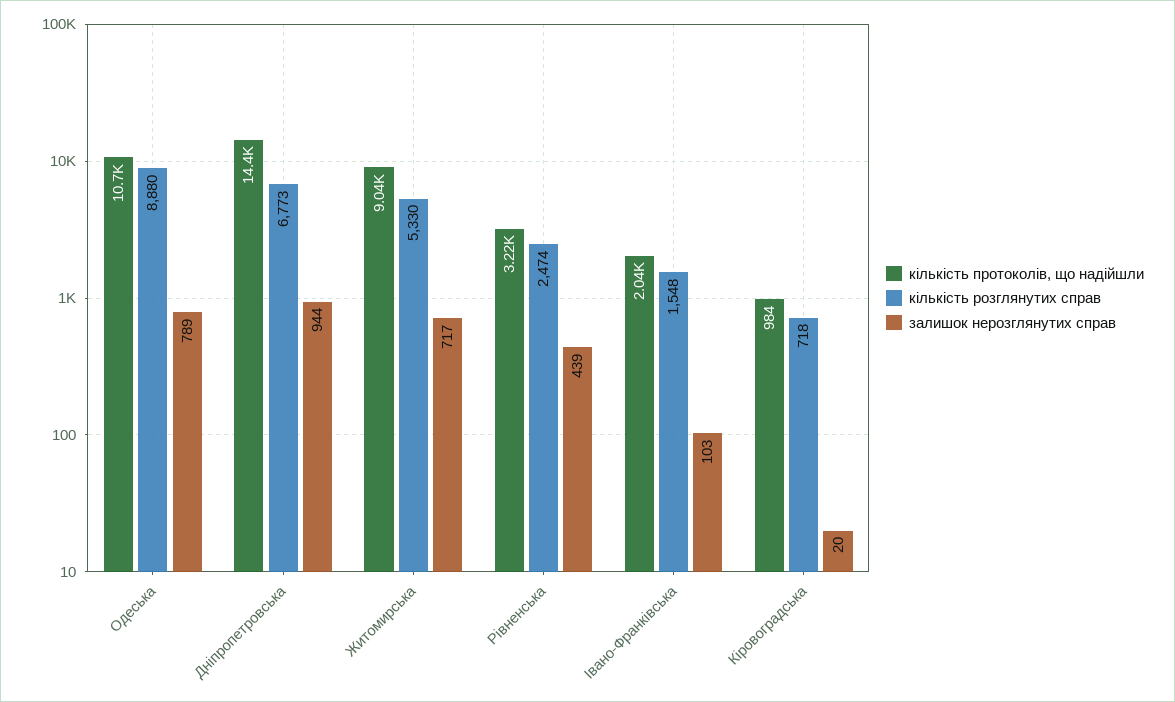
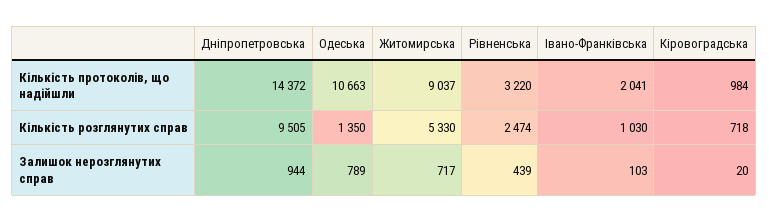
кількість розглянутих справ, Одеська: 8880 -> 1350
кількість розглянутих справ, Дніпропетровська: 6773 -> 9505
кількість розглянутих справ, Івано-Франківська: 1548 -> 1030

